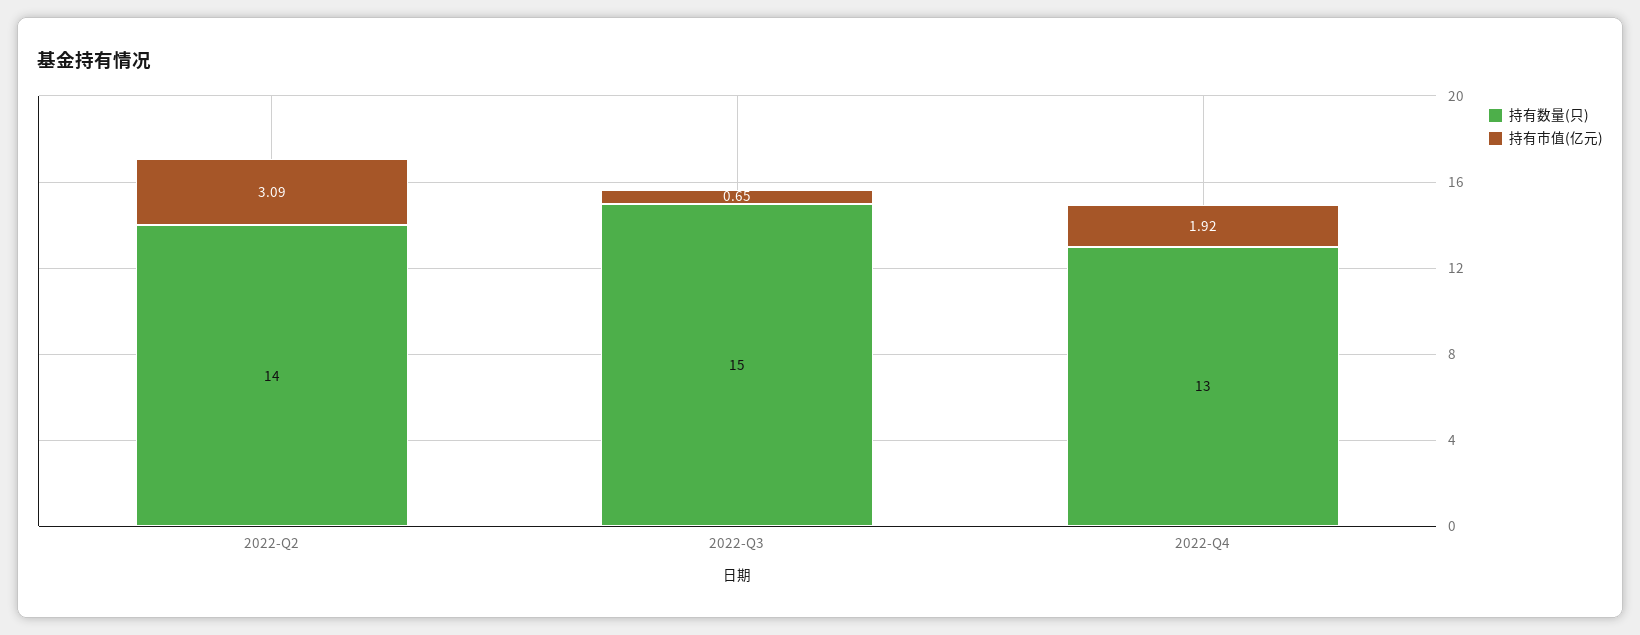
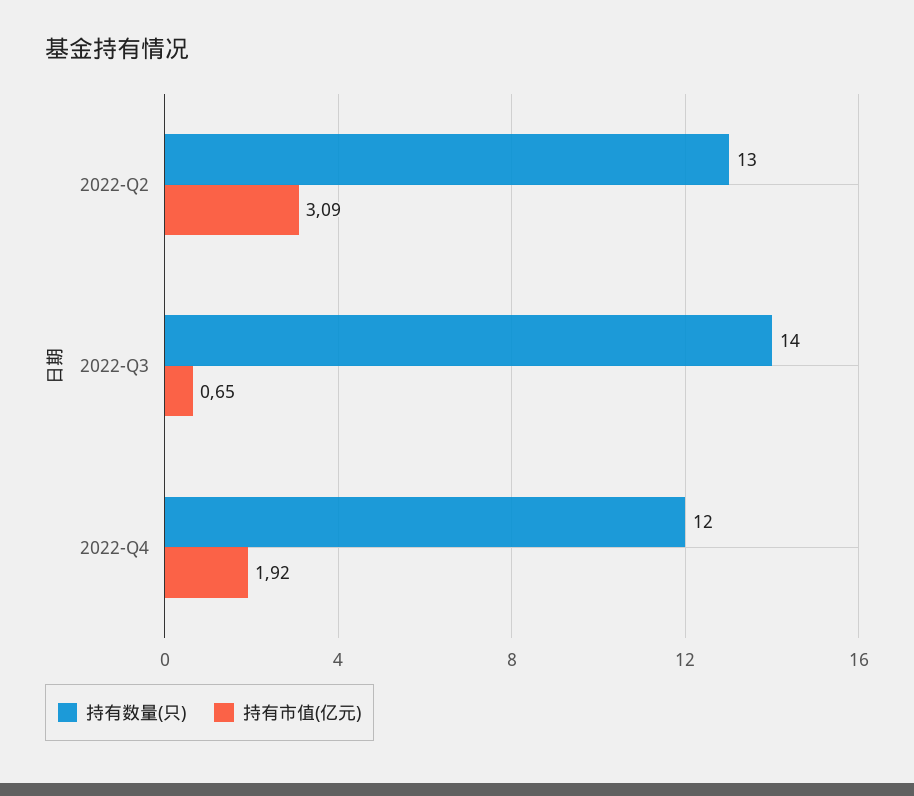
持有数量(只), 2022-Q2: 14 -> 13
持有数量(只), 2022-Q3: 15 -> 14
持有数量(只), 2022-Q4: 13 -> 12

